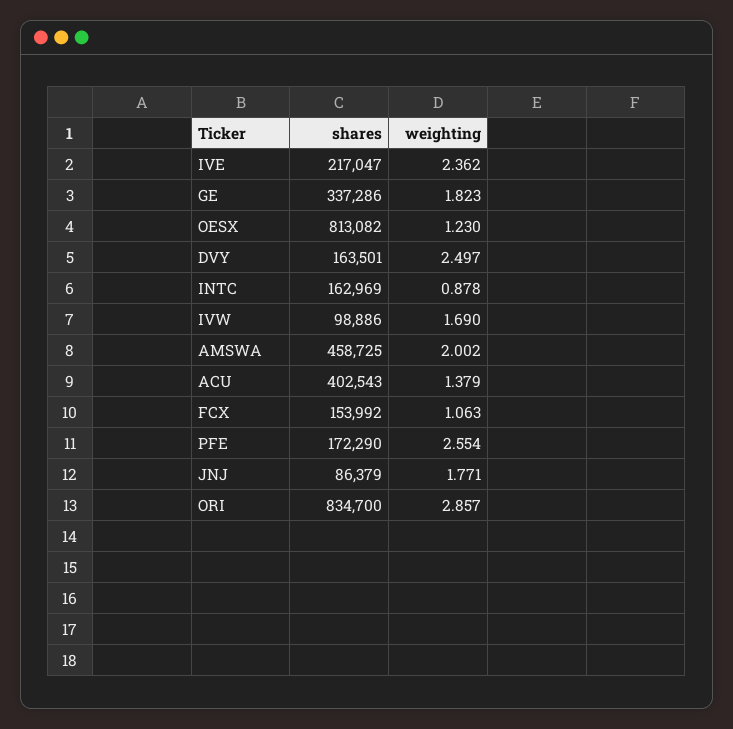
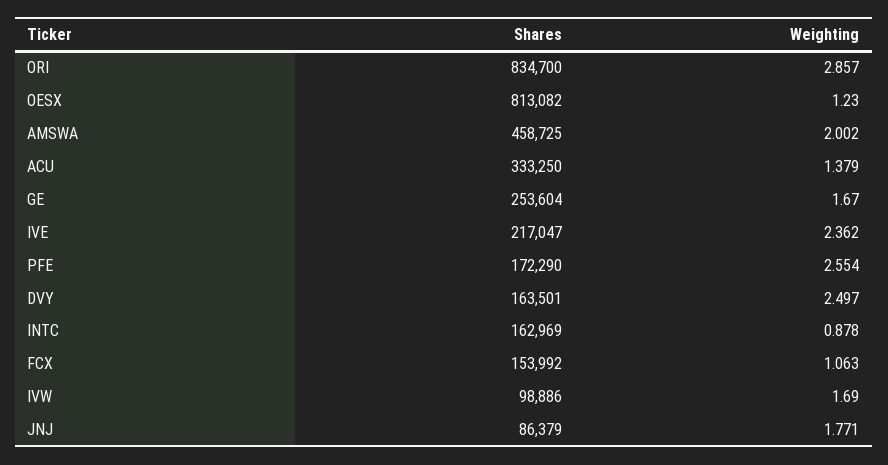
shares, GE: 337286 -> 253604
weighting, GE: 1.823 -> 1.67
shares, ACU: 402543 -> 333250

